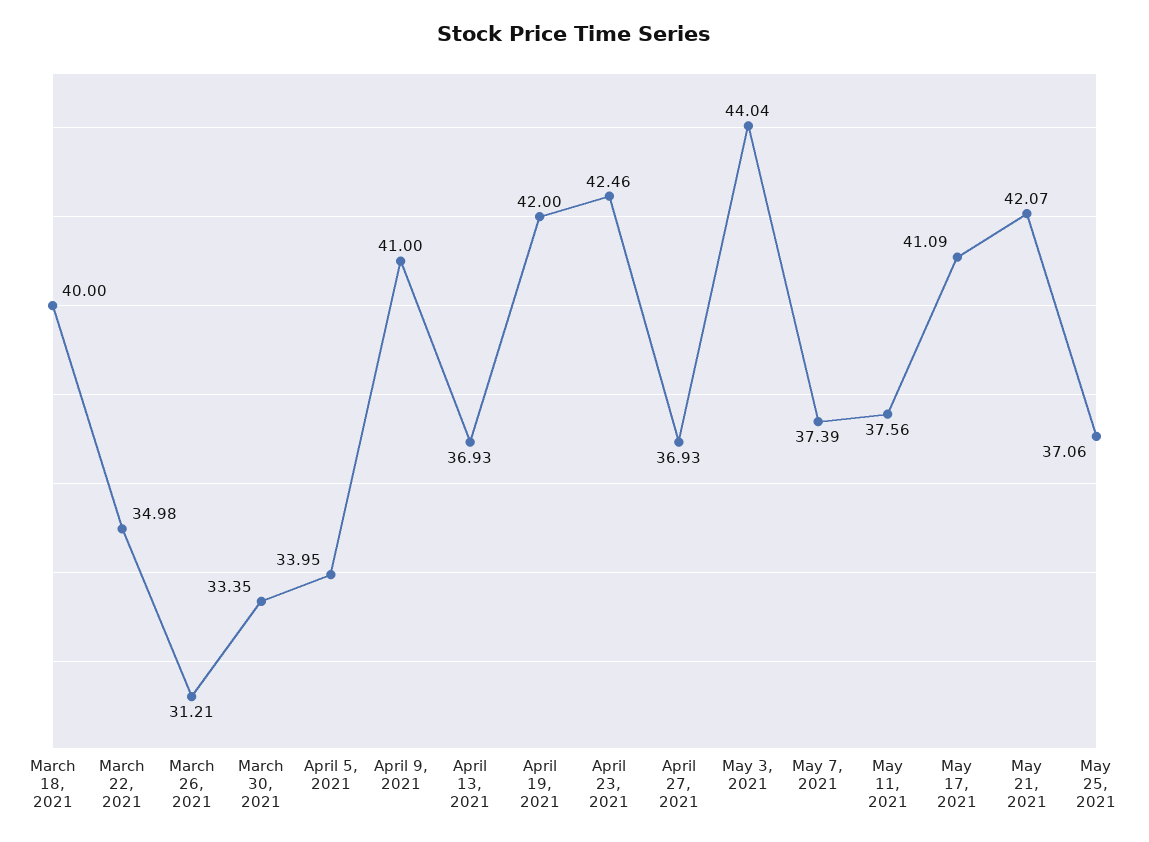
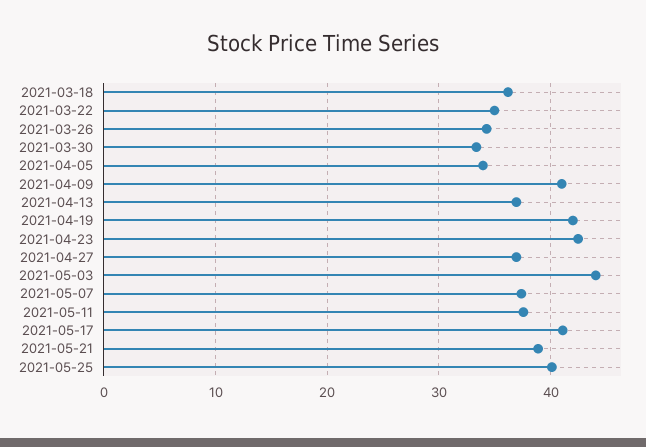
March 18, 2021: 40 -> 36
March 26, 2021: 31.21 -> 34
May 21, 2021: 42.07 -> 39
May 25, 2021: 37.06 -> 40

